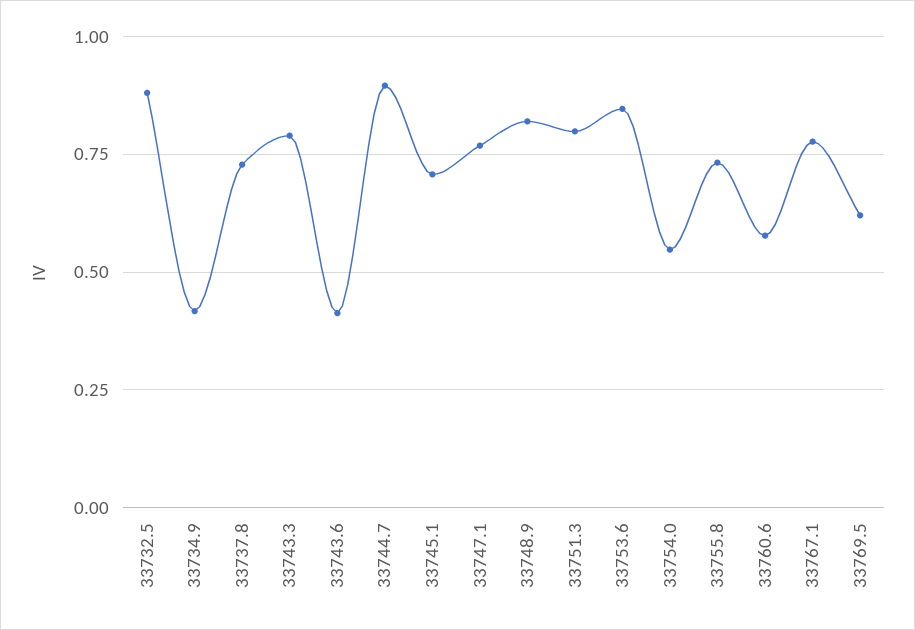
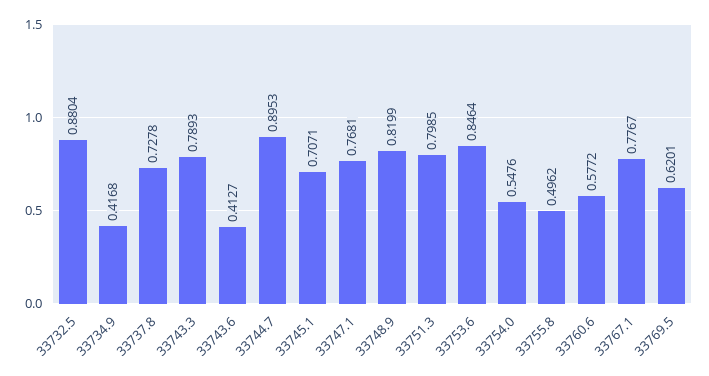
33755.8: 0.725 -> 0.4962

